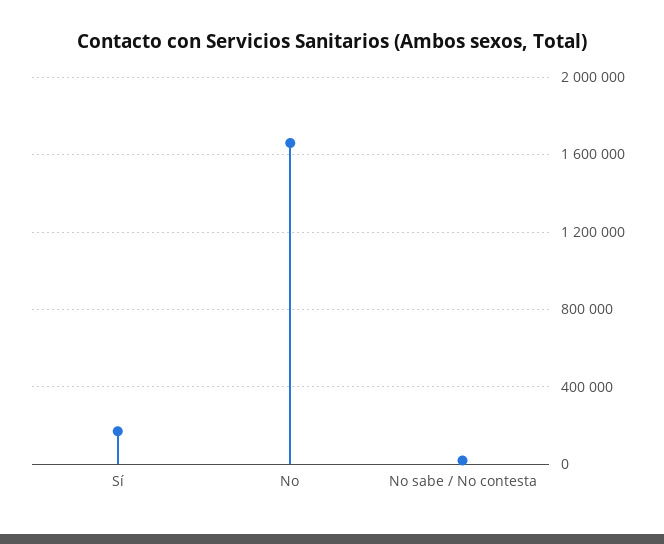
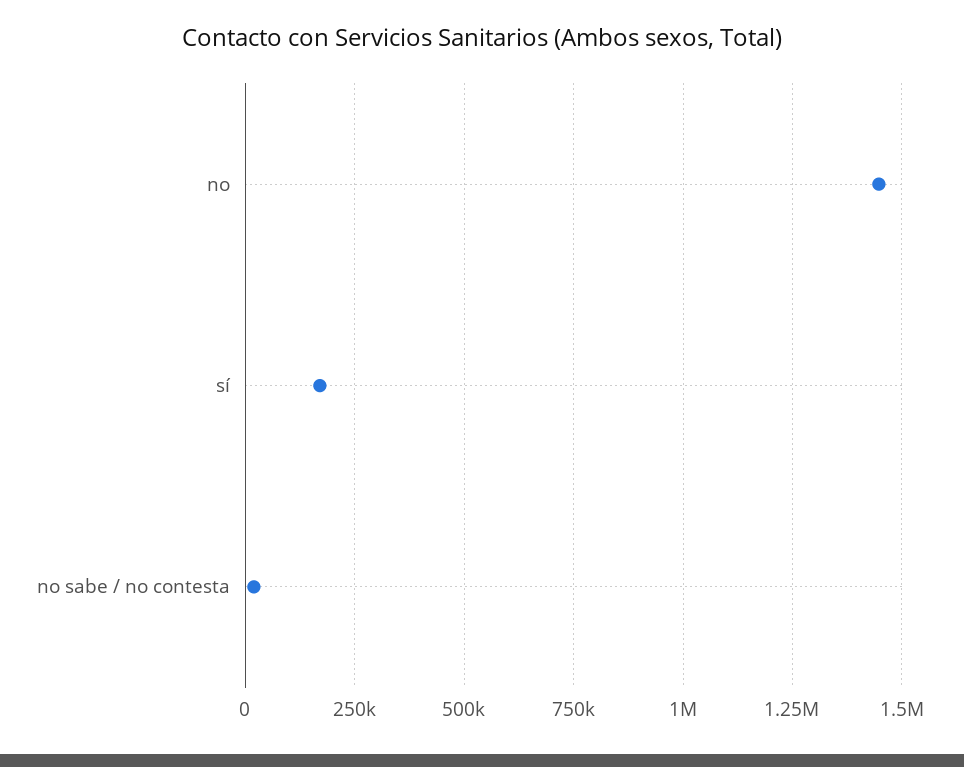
No: 1650000 -> 1450000

